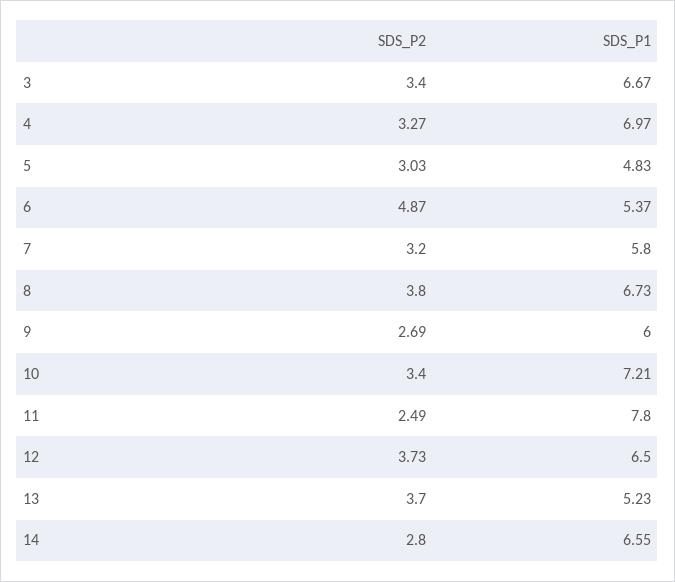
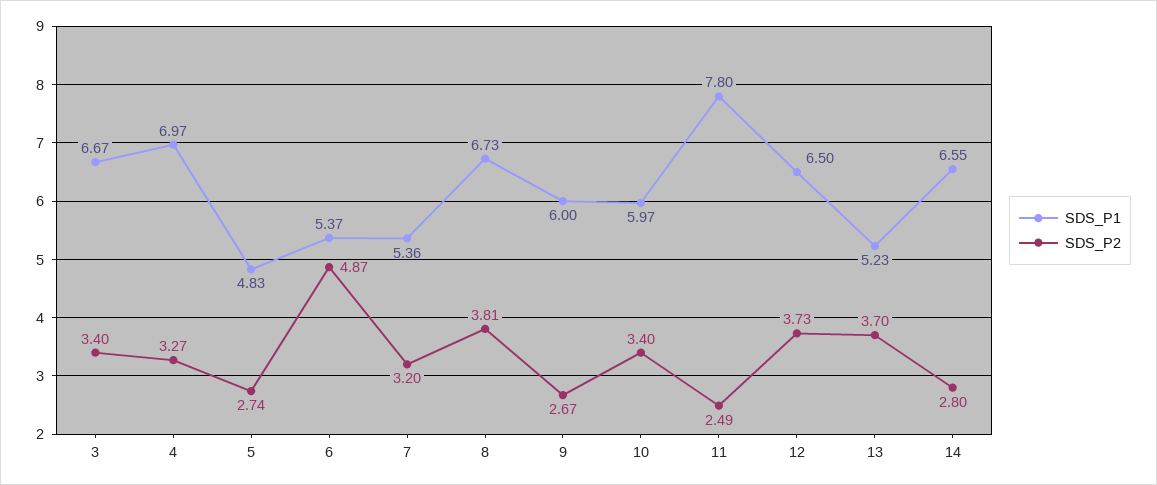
SDS_P2, 5: 3.03 -> 2.74
SDS_P1, 7: 5.8 -> 5.36
SDS_P2, 8: 3.8 -> 3.81
SDS_P2, 9: 2.69 -> 2.67
SDS_P1, 10: 7.21 -> 5.97

